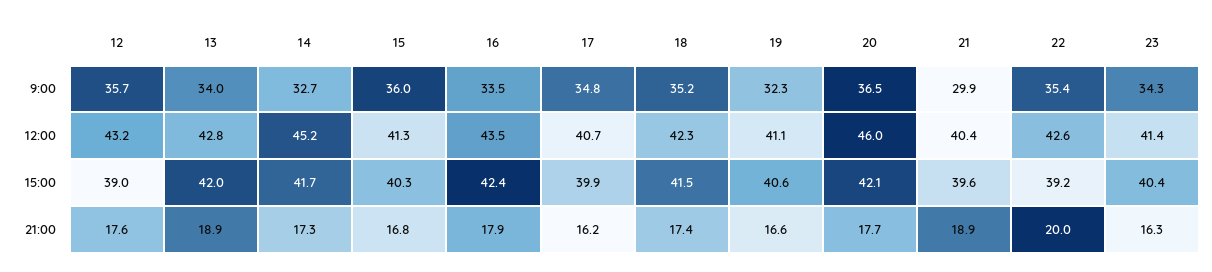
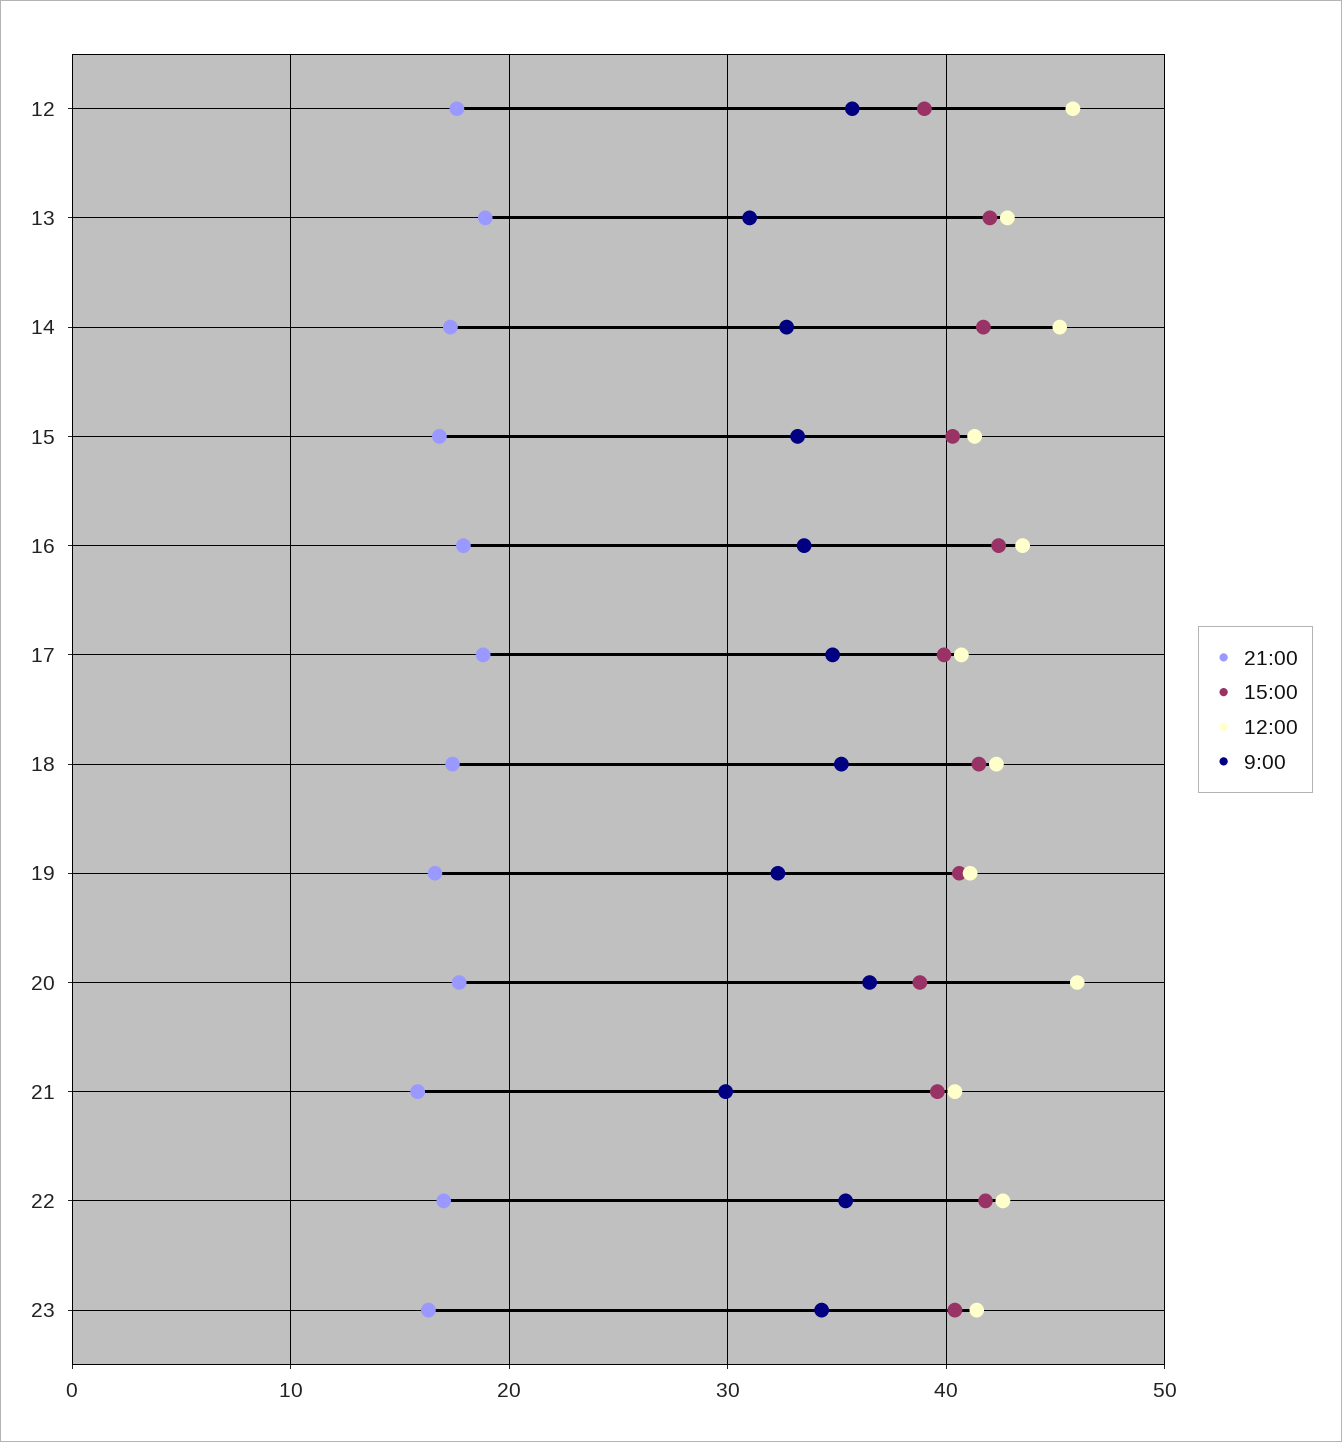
9:00, 13: 34 -> 31
9:00, 15: 36 -> 33
12:00, 12: 43.2 -> 46
15:00, 20: 42.1 -> 39
15:00, 22: 39.2 -> 42
21:00, 17: 16.2 -> 19
21:00, 21: 18.9 -> 16
21:00, 22: 20 -> 17

